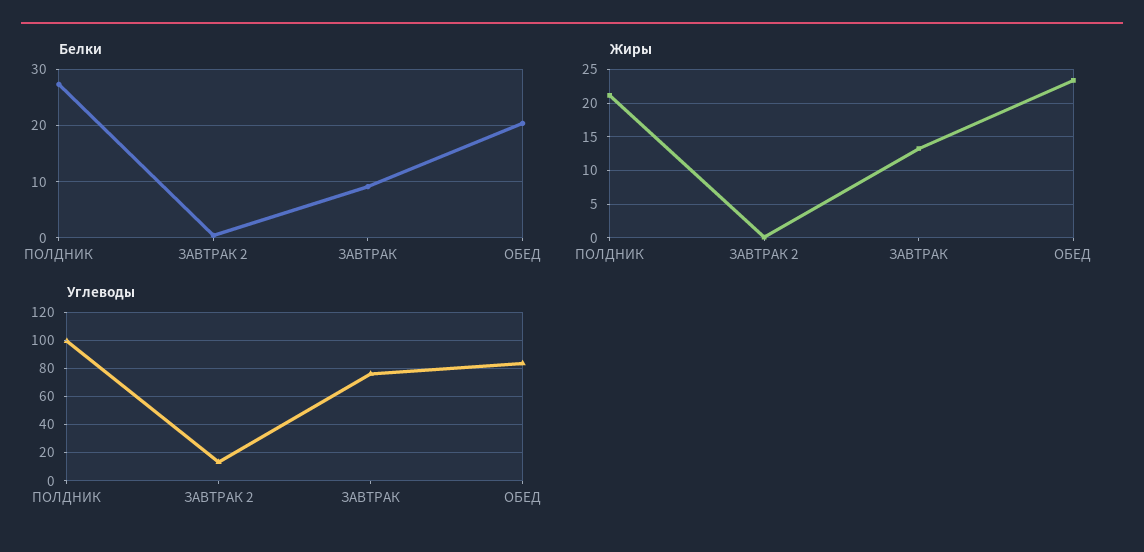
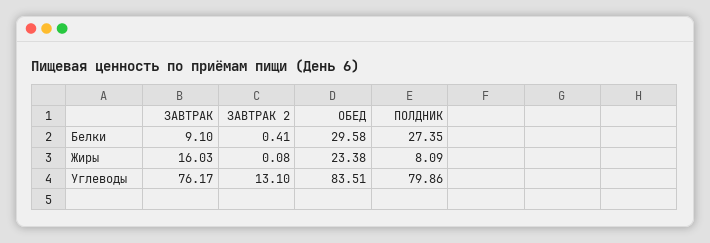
Белки, ОБЕД: 20 -> 29.58
Жиры, ПОЛДНИК: 21 -> 8.09
Жиры, ЗАВТРАК: 13 -> 16.03
Углеводы, ПОЛДНИК: 100 -> 79.86

